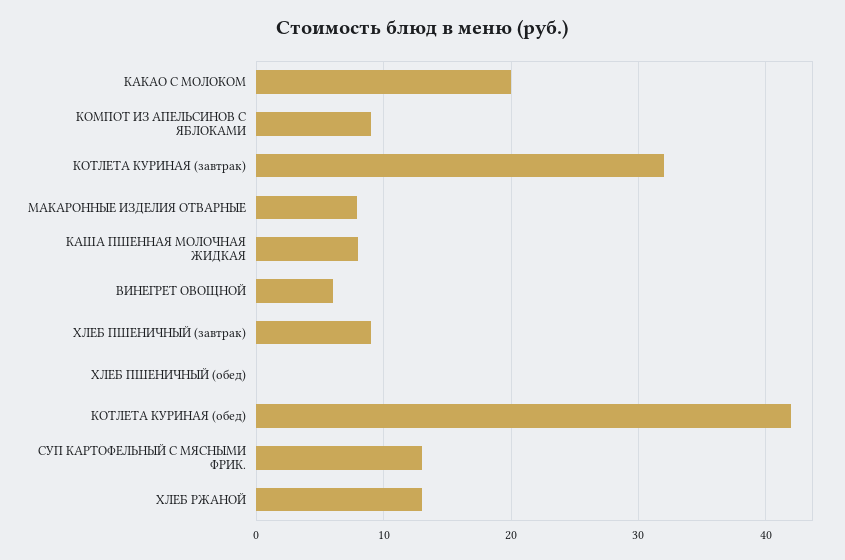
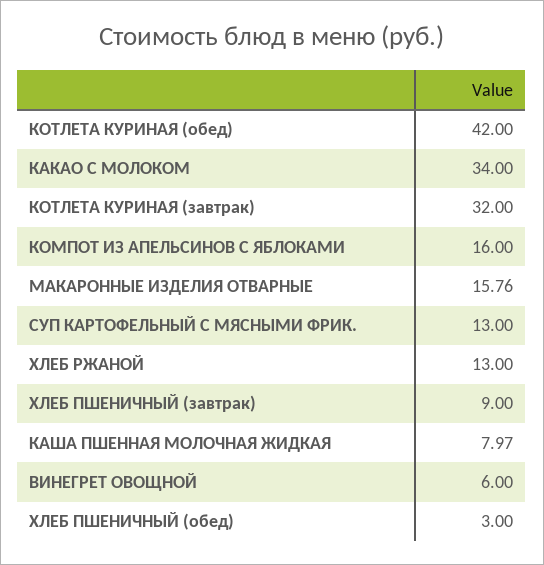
КАКАО С МОЛОКОМ: 20 -> 34
КОМПОТ ИЗ АПЕЛЬСИНОВ С ЯБЛОКАМИ: 9 -> 16
МАКАРОННЫЕ ИЗДЕЛИЯ ОТВАРНЫЕ: 8 -> 15.76
ХЛЕБ ПШЕНИЧНЫЙ (обед): 0 -> 3

